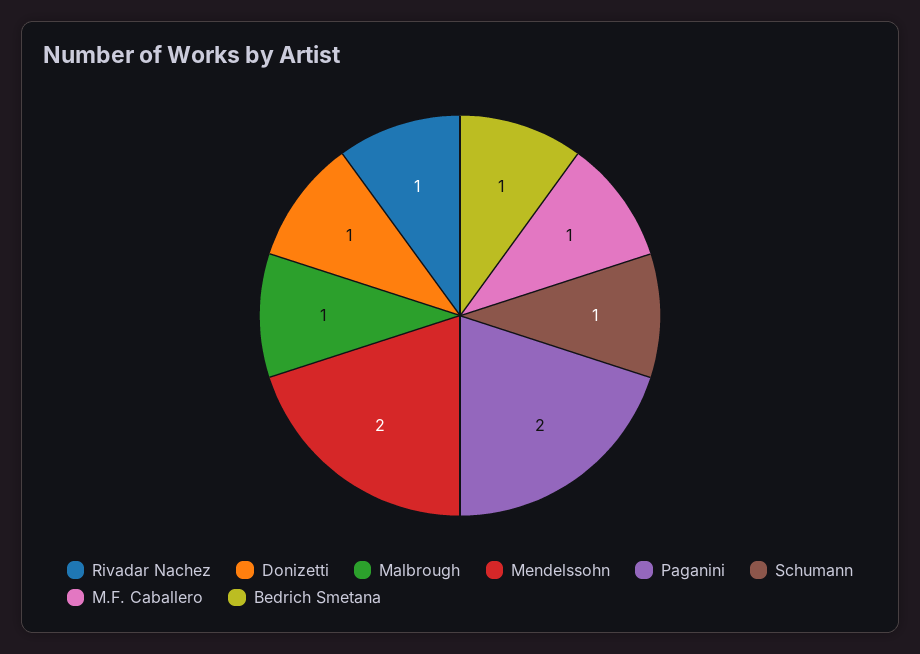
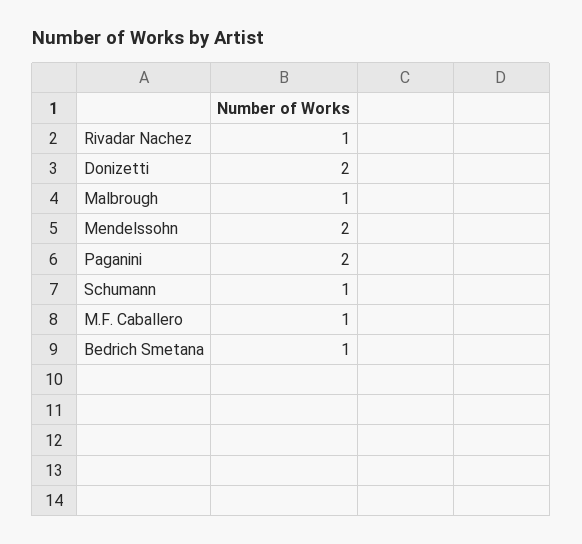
Donizetti: 1 -> 2

